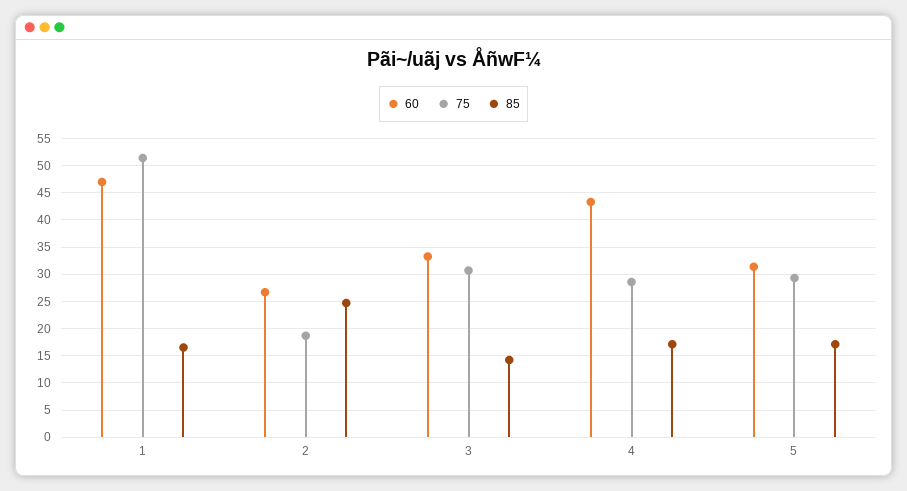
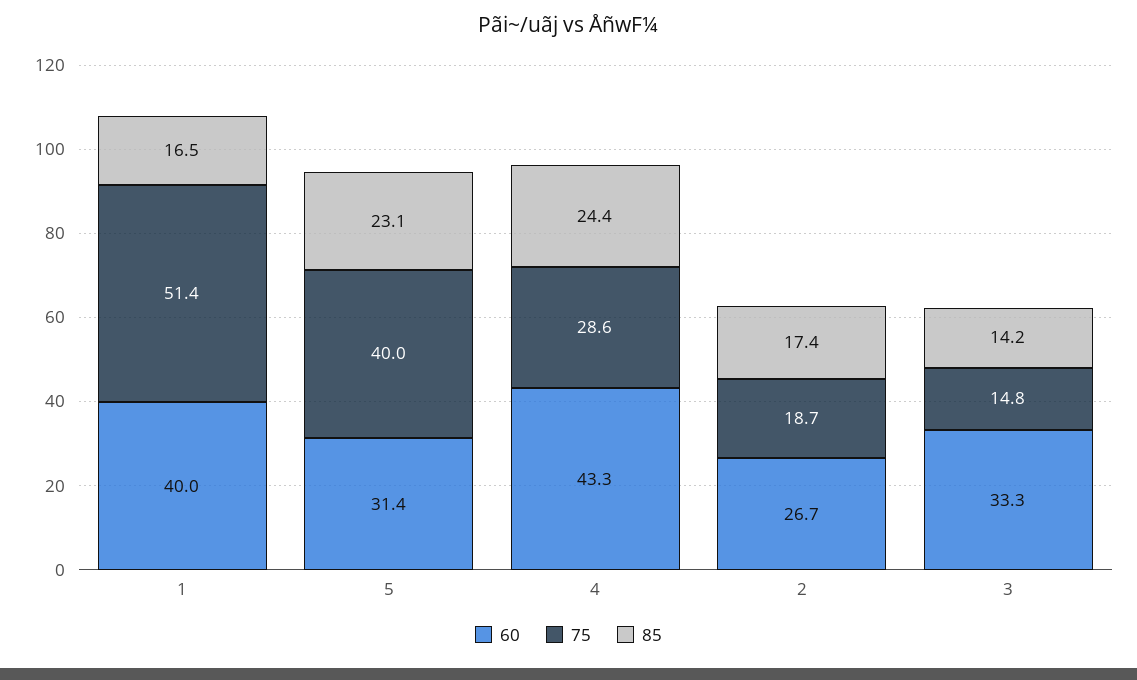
60, 1: 47.5 -> 40
85, 2: 25 -> 17.4
75, 3: 30 -> 14.8
85, 4: 17.5 -> 24.4
75, 5: 30 -> 40
85, 5: 17.5 -> 23.1

